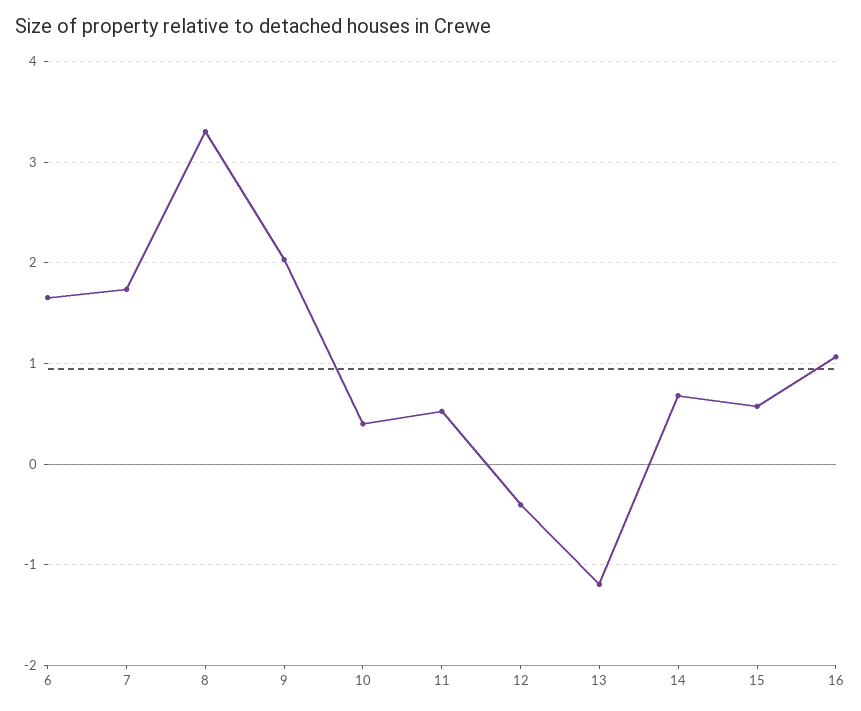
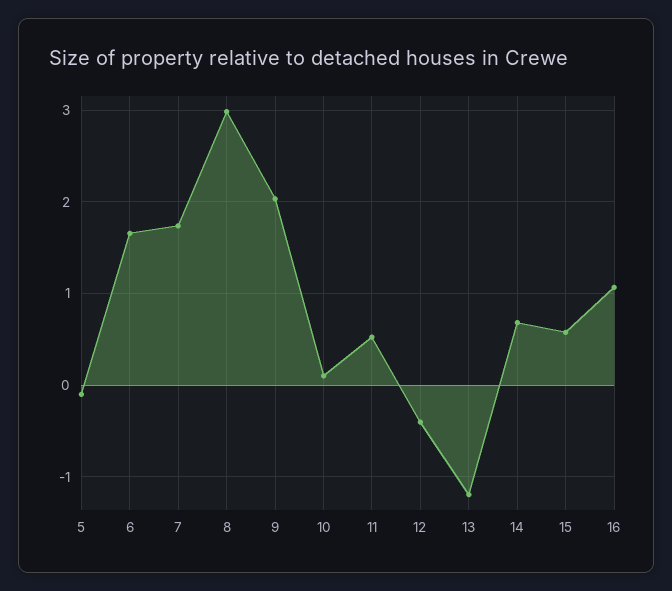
8: 3.3 -> 3
10: 0.4 -> 0.1
5: none -> -0.1

